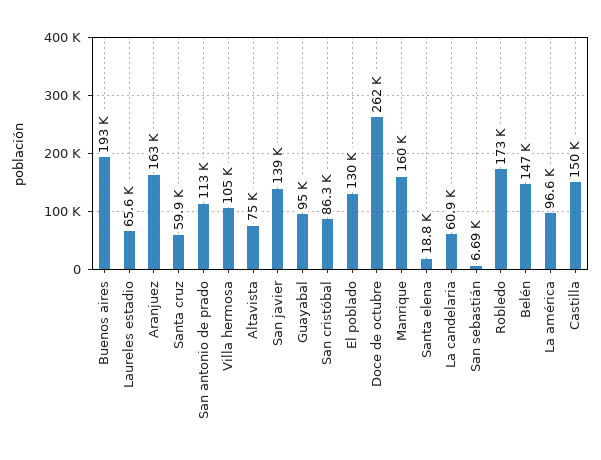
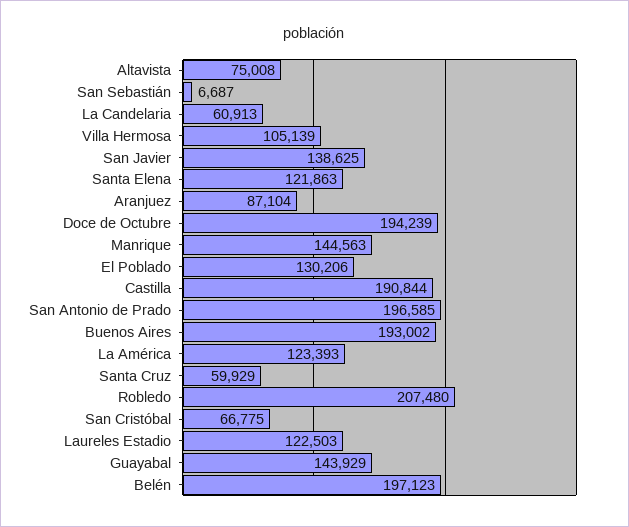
Laureles estadio: 65600 -> 122503
Aranjuez: 163000 -> 87104
San antonio de prado: 113000 -> 196585
Guayabal: 95000 -> 143929
San cristóbal: 86300 -> 66775
Doce de octubre: 262000 -> 194239
Manrique: 160000 -> 144563
Santa elena: 18800 -> 121863
Robledo: 173000 -> 207480
Belén: 147000 -> 197123
La américa: 96600 -> 123393
Castilla: 150000 -> 190844

